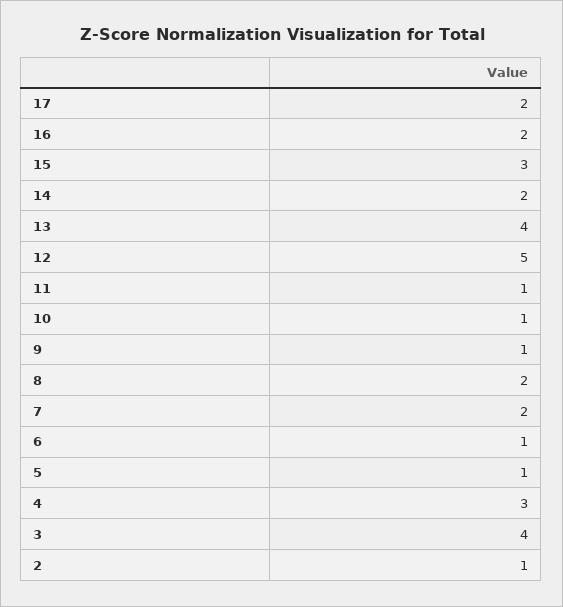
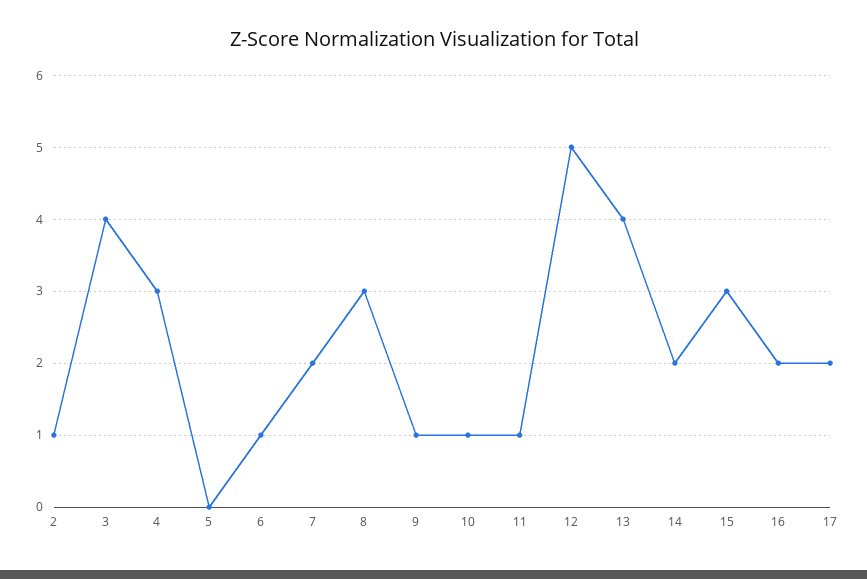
8: 2 -> 3
5: 1 -> 0

